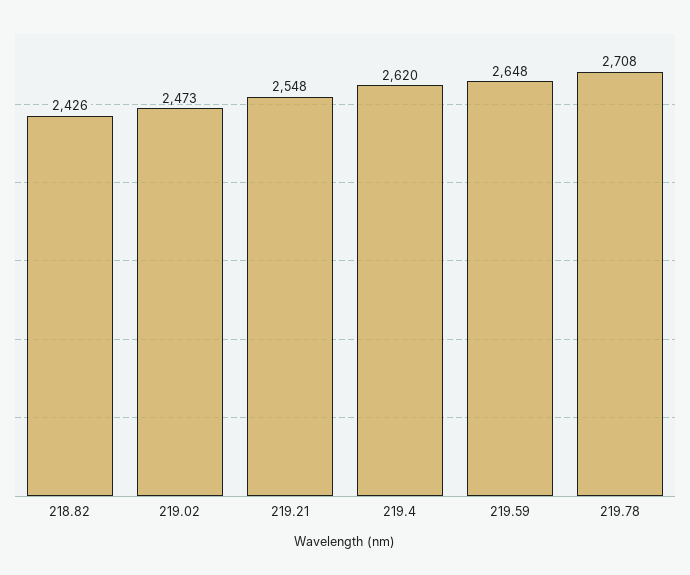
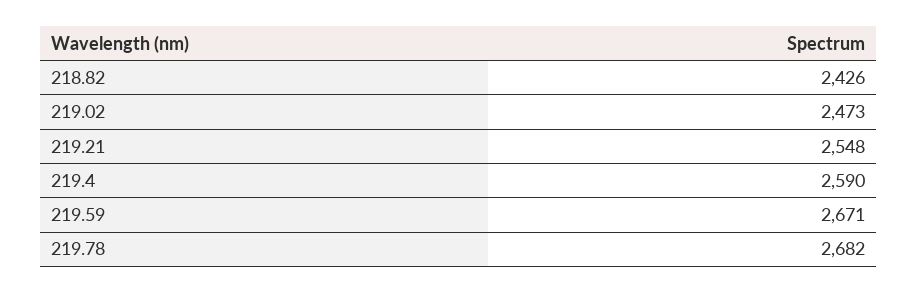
219.4: 2620 -> 2590
219.59: 2648 -> 2671
219.78: 2708 -> 2682

